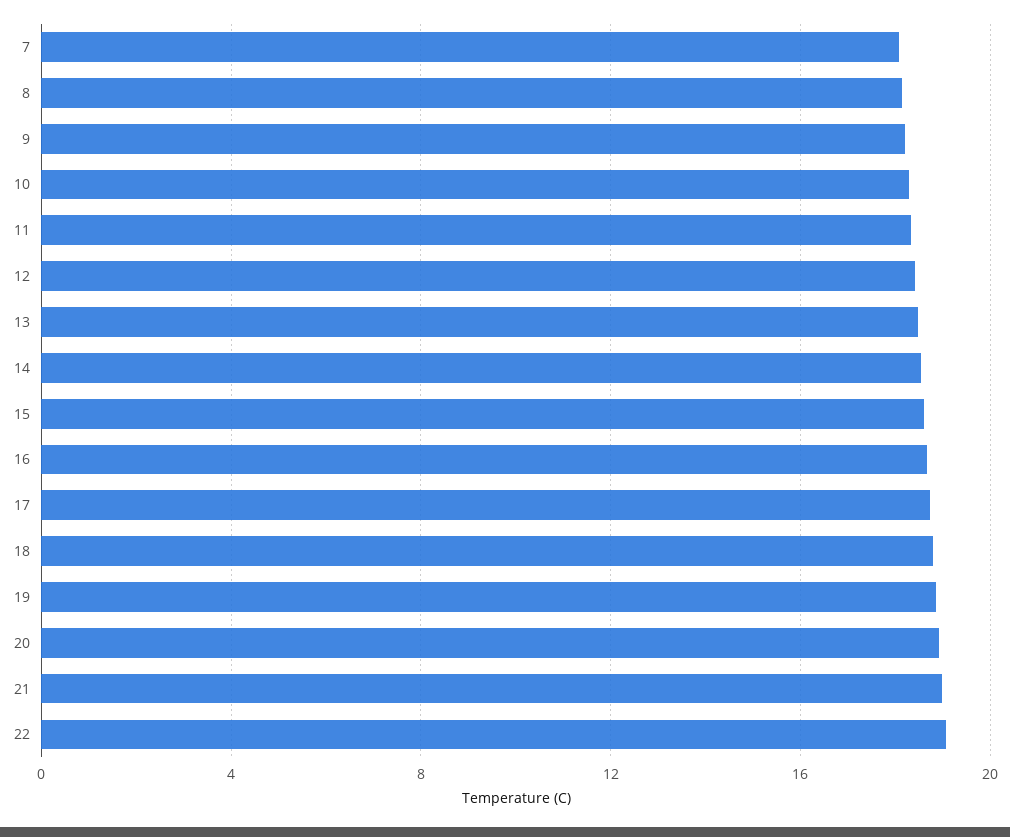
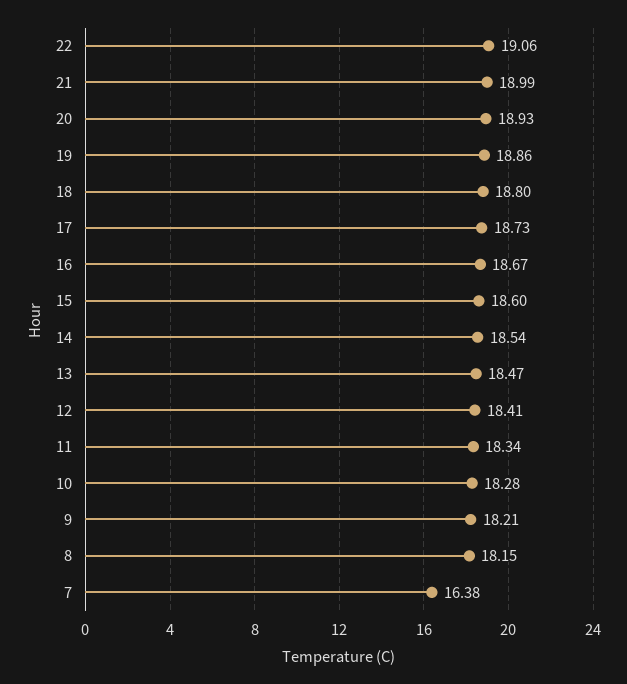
7: 18 -> 16.38

